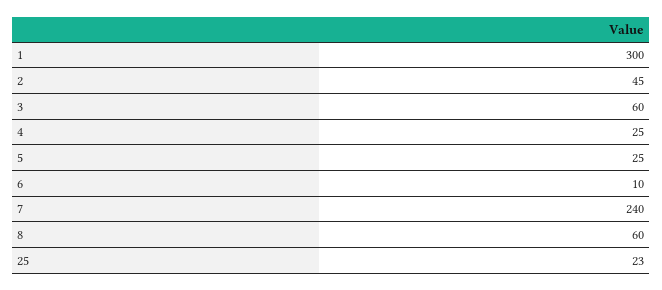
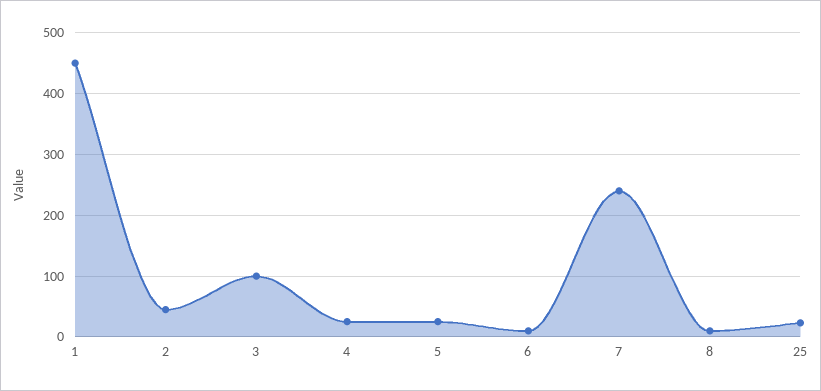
1: 300 -> 450
3: 60 -> 100
8: 60 -> 10

